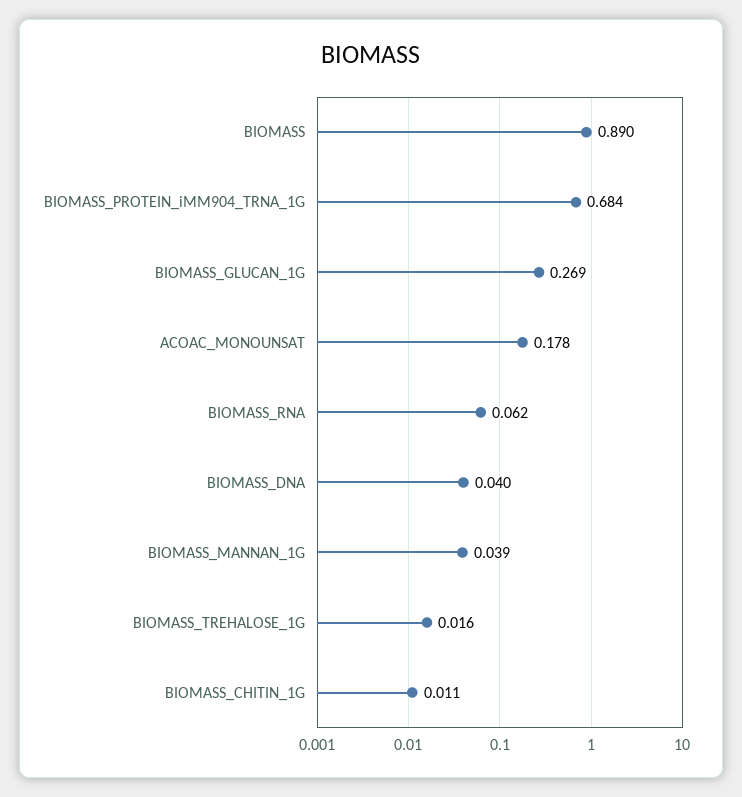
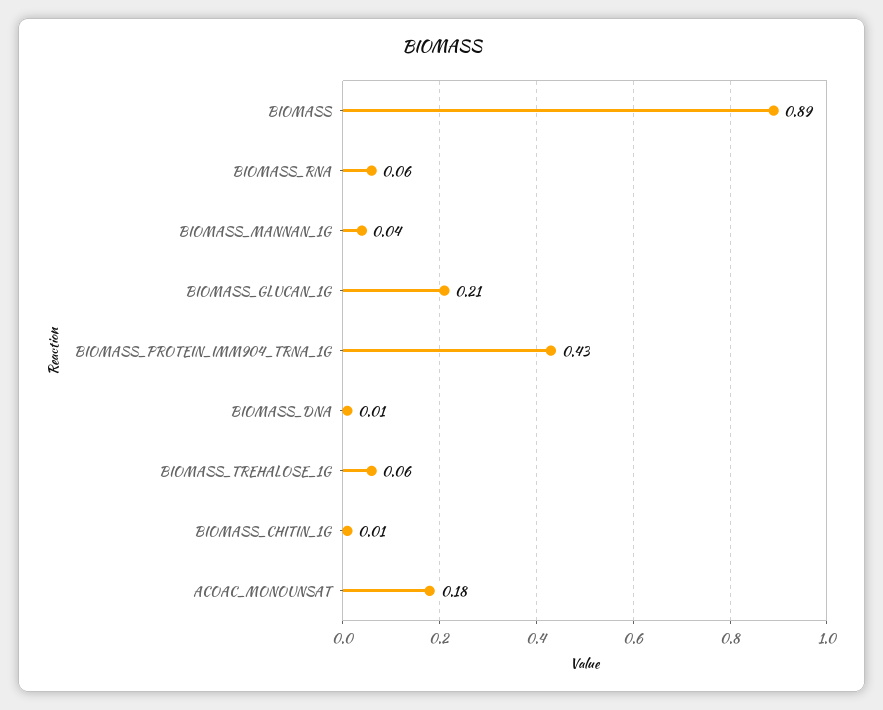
BIOMASS_PROTEIN_iMM904_TRNA_1G: 0.684 -> 0.43
BIOMASS_GLUCAN_1G: 0.269 -> 0.21
BIOMASS_DNA: 0.04 -> 0.01
BIOMASS_TREHALOSE_1G: 0.016 -> 0.06

